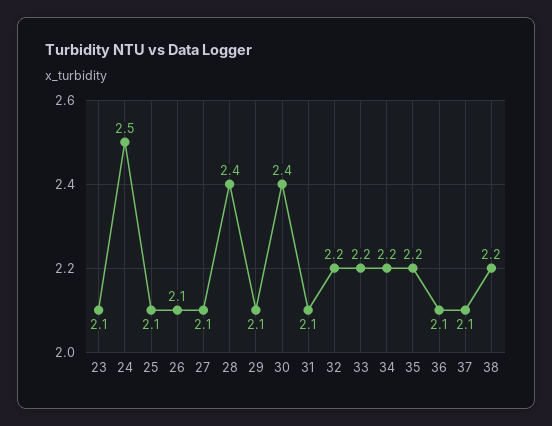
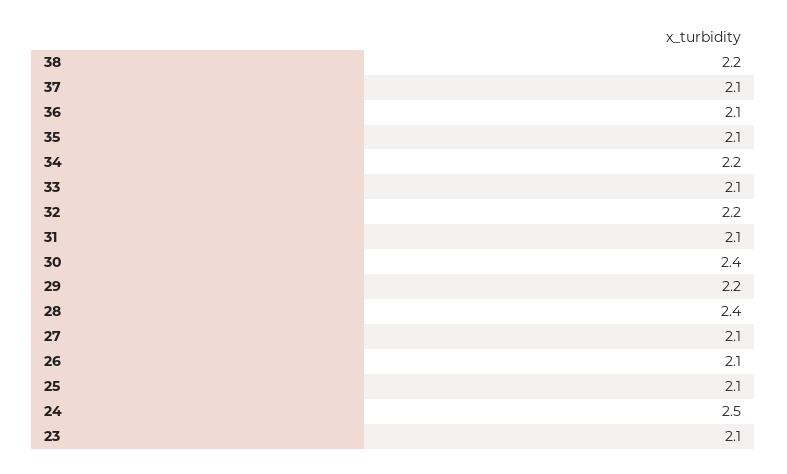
29: 2.1 -> 2.2
33: 2.2 -> 2.1
35: 2.2 -> 2.1

